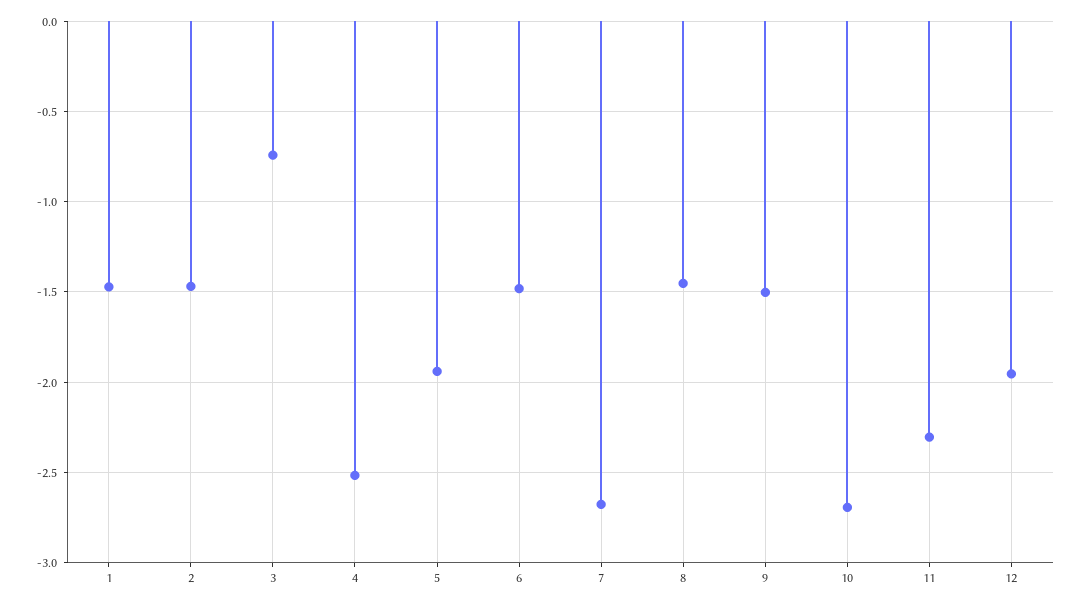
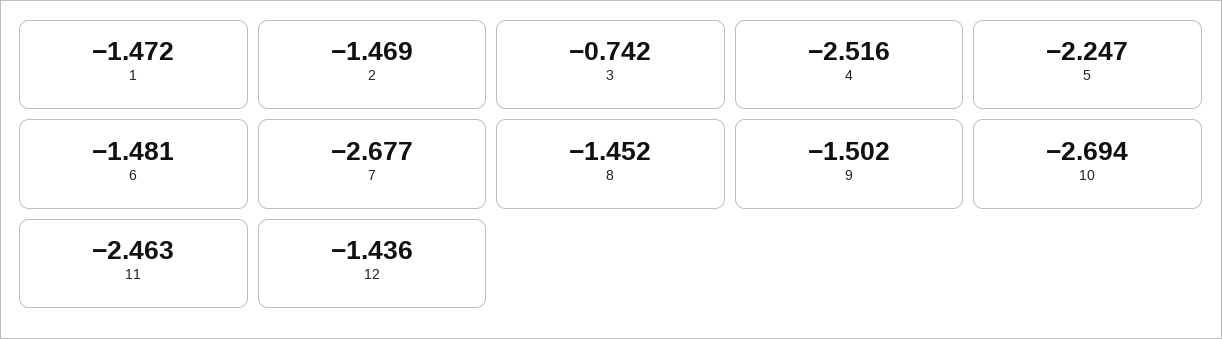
5: -1.95 -> -2.247
11: -2.3 -> -2.463
12: -1.95 -> -1.436

